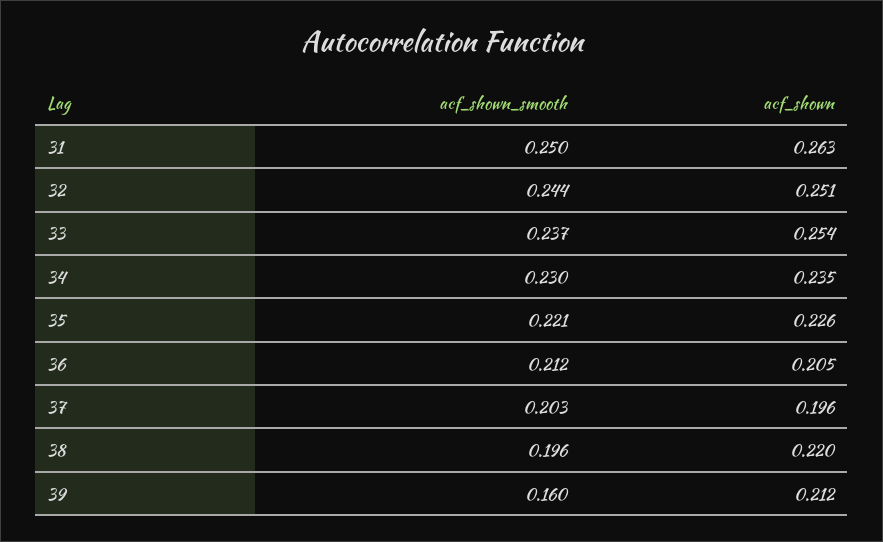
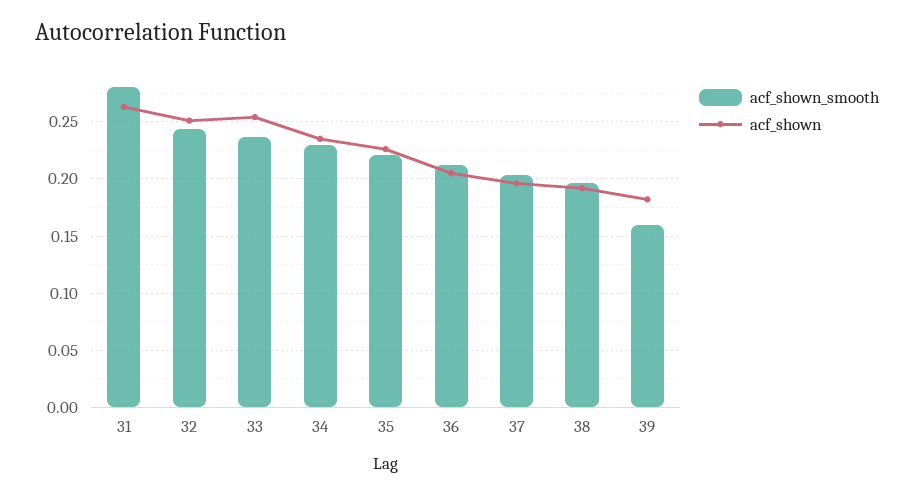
acf_shown_smooth, 31: 0.25 -> 0.28
acf_shown, 38: 0.22 -> 0.19
acf_shown, 39: 0.212 -> 0.18

